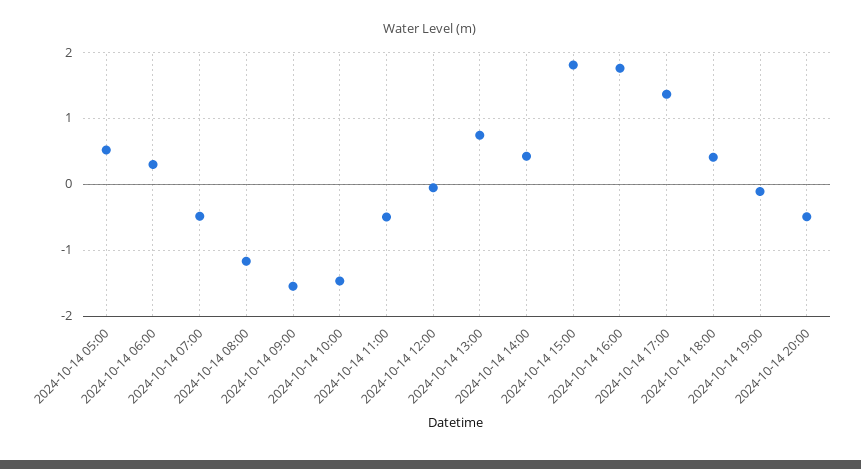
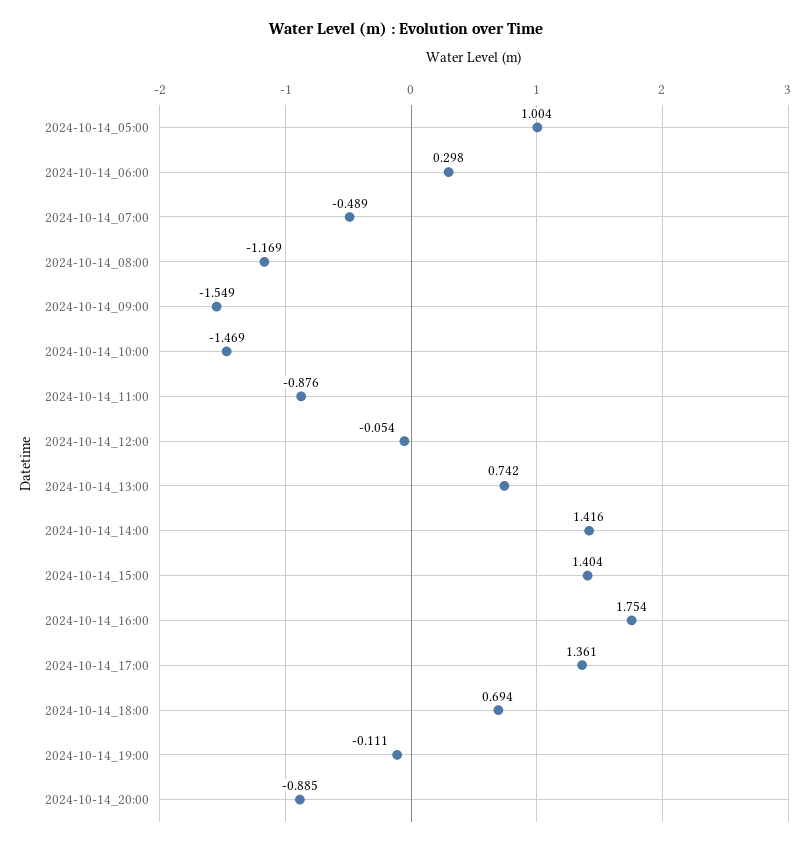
2024-10-14 05:00: 0.5 -> 1.004
2024-10-14 11:00: -0.5 -> -0.876
2024-10-14 14:00: 0.4 -> 1.416
2024-10-14 15:00: 1.8 -> 1.404
2024-10-14 18:00: 0.4 -> 0.694
2024-10-14 20:00: -0.5 -> -0.885

